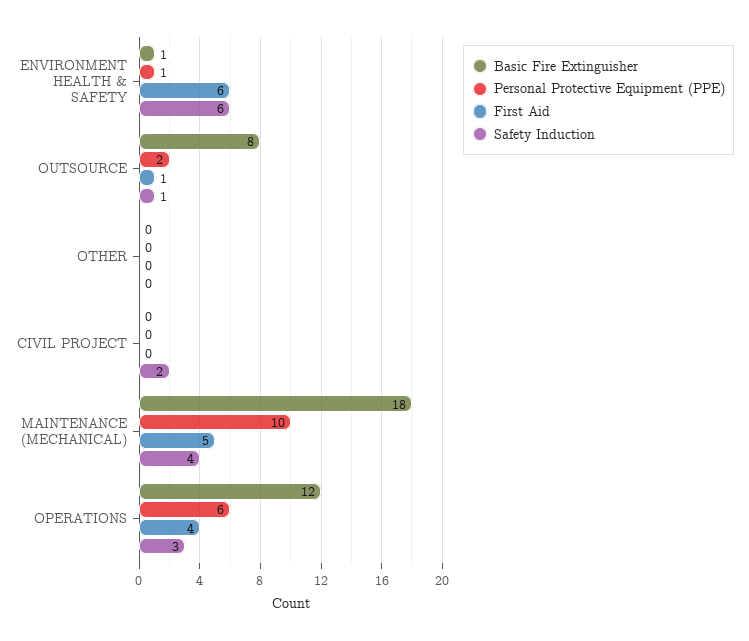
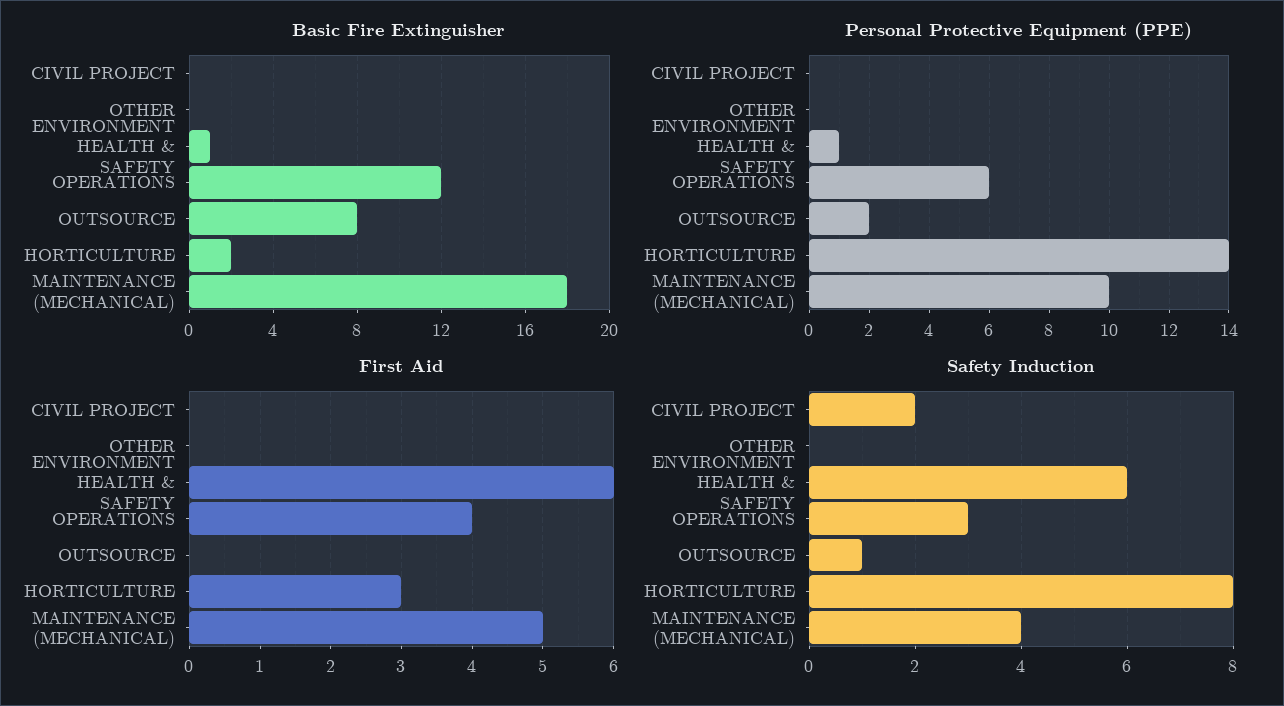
First Aid, OUTSOURCE: 1 -> 0
Basic Fire Extinguisher, HORTICULTURE: none -> 2
Personal Protective Equipment (PPE), HORTICULTURE: none -> 14
First Aid, HORTICULTURE: none -> 3
Safety Induction, HORTICULTURE: none -> 8

